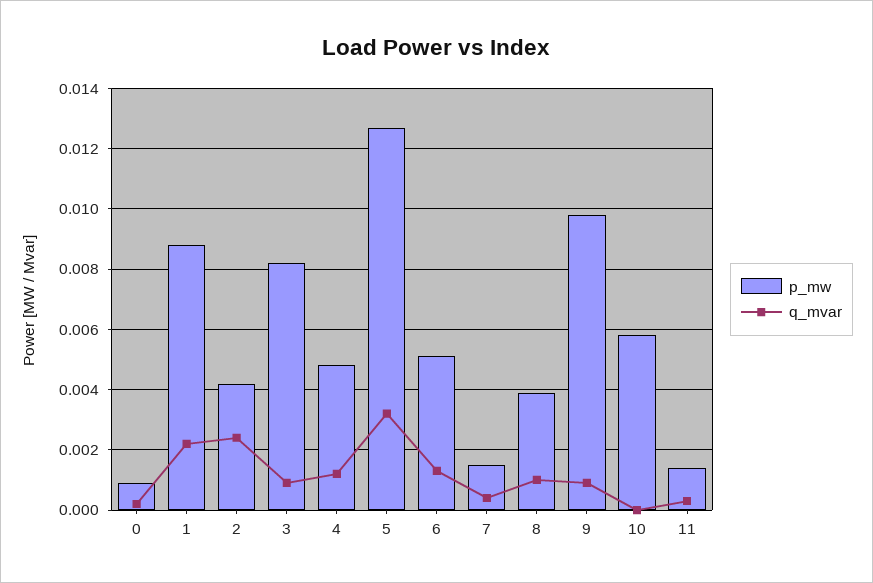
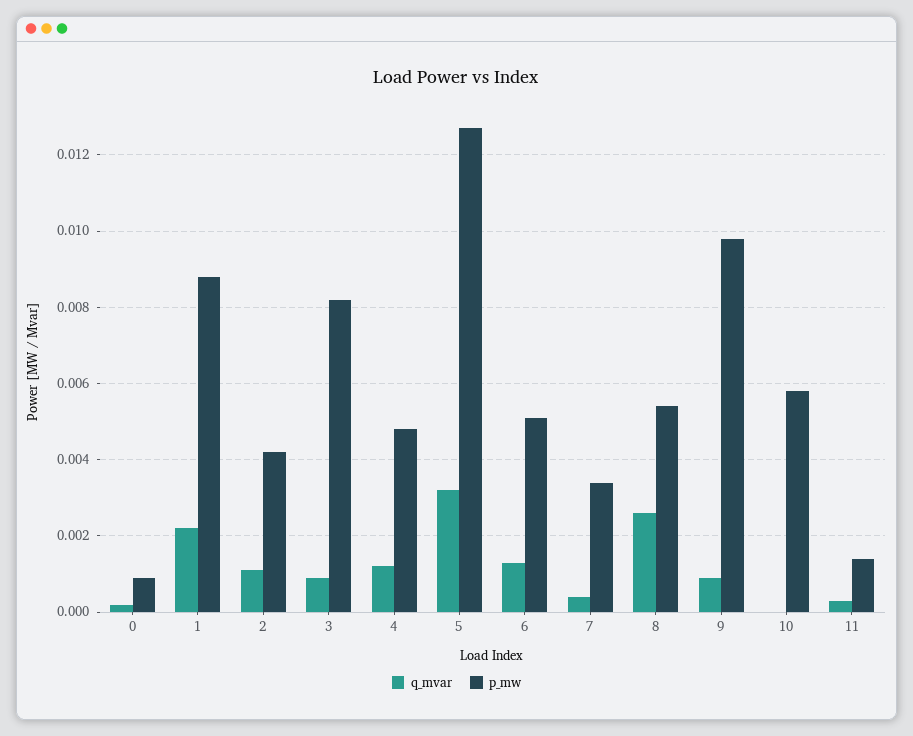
q_mvar, 2: 0.0025 -> 0.001
p_mw, 7: 0.0015 -> 0.0035
p_mw, 8: 0.004 -> 0.0055
q_mvar, 8: 0.001 -> 0.0025

